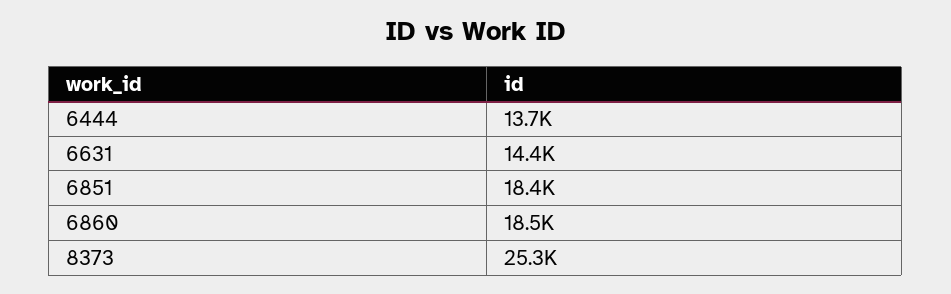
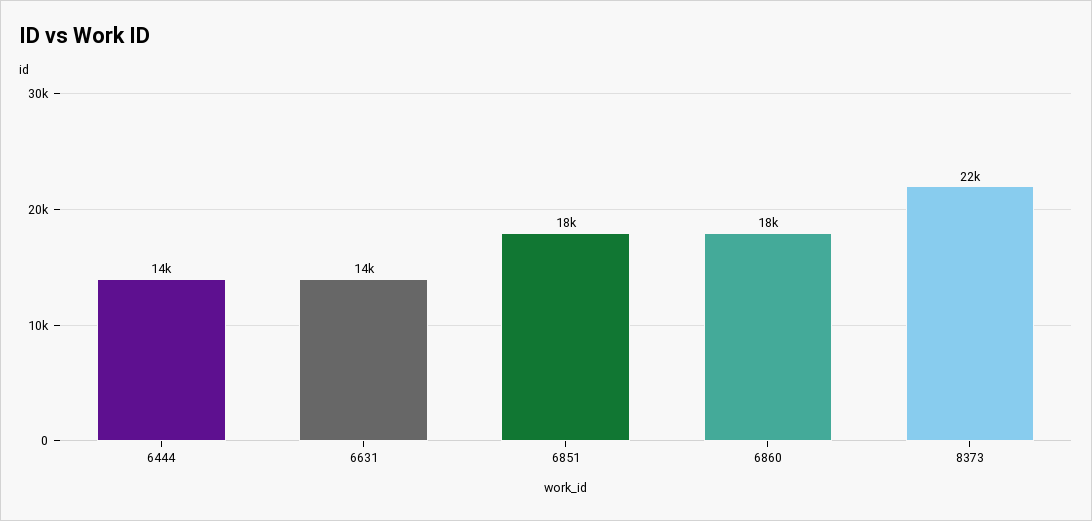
8373: 25300 -> 22000

